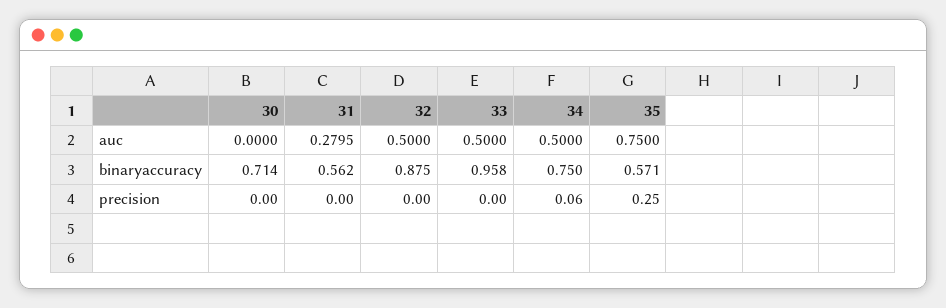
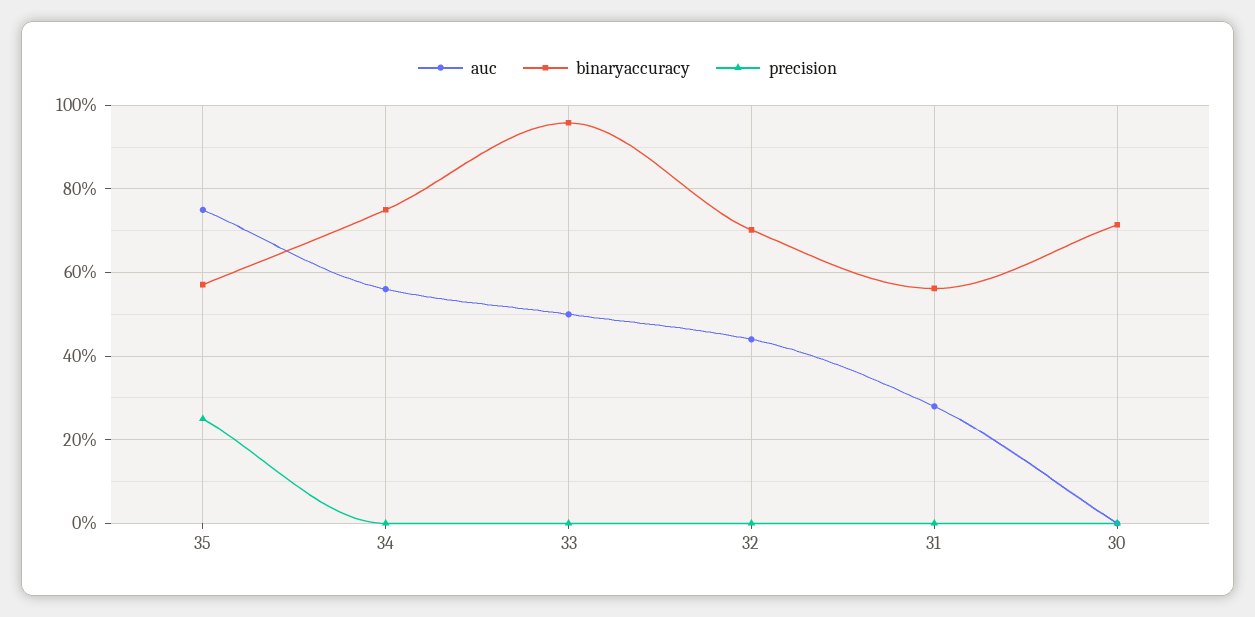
auc, 32: 0.5 -> 0.44
auc, 34: 0.5 -> 0.56
binaryaccuracy, 32: 0.875 -> 0.7
precision, 34: 0.06 -> 0

